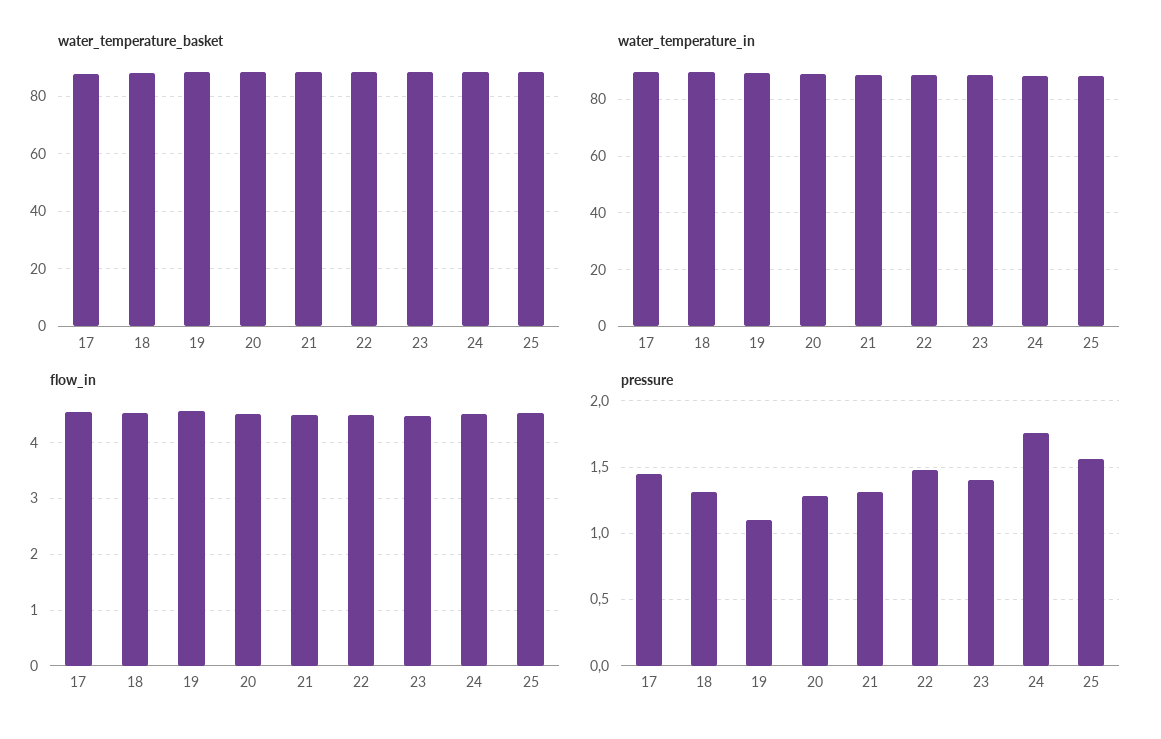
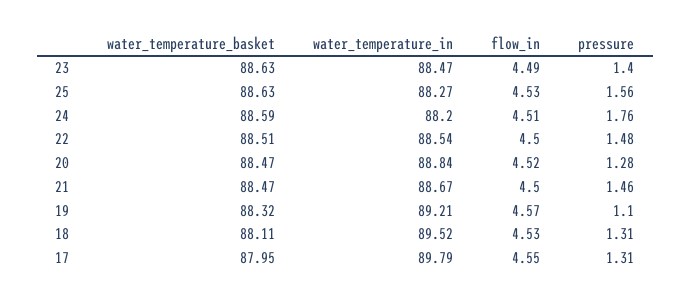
pressure, 17: 1.45 -> 1.31
pressure, 21: 1.3 -> 1.46

